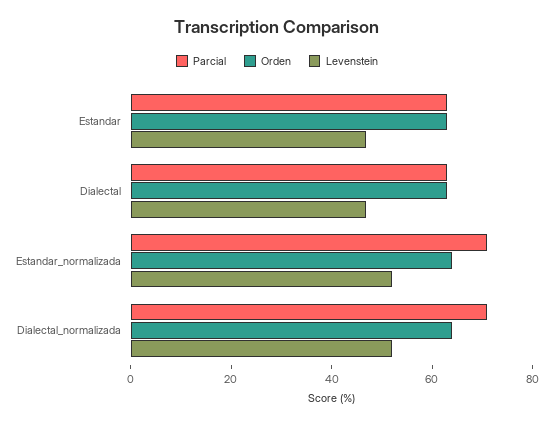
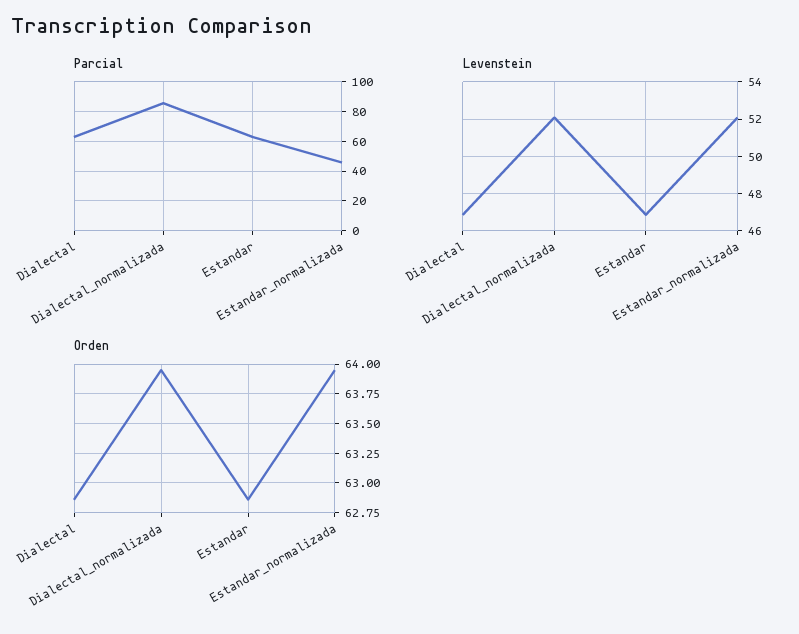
Parcial, Estandar_normalizada: 70 -> 45
Parcial, Dialectal_normalizada: 70 -> 85

